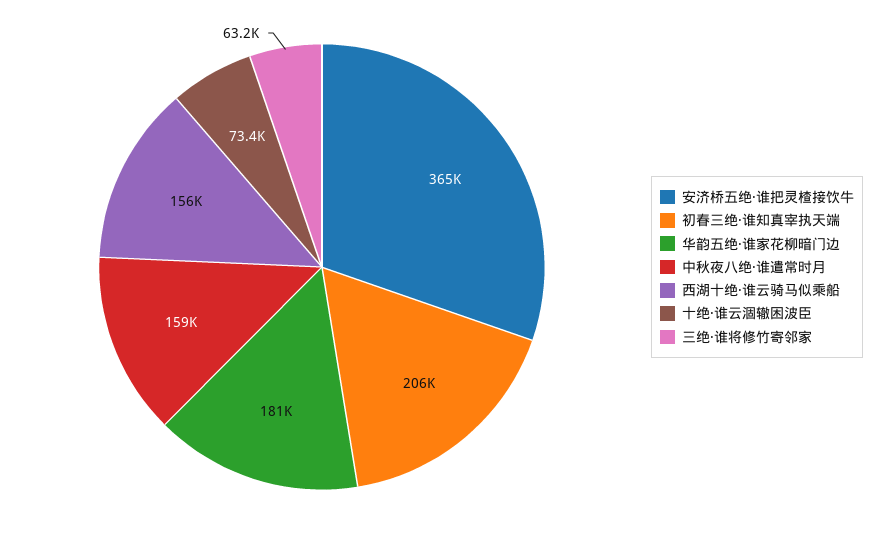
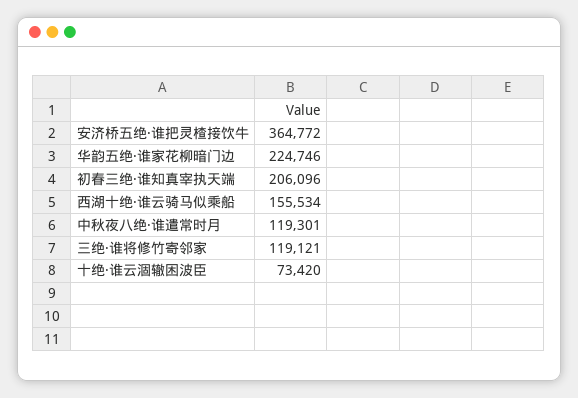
华韵五绝·谁家花柳暗门边: 181000 -> 224746
中秋夜八绝·谁遣常时月: 159000 -> 119301
三绝·谁将修竹寄邻家: 63200 -> 119121

